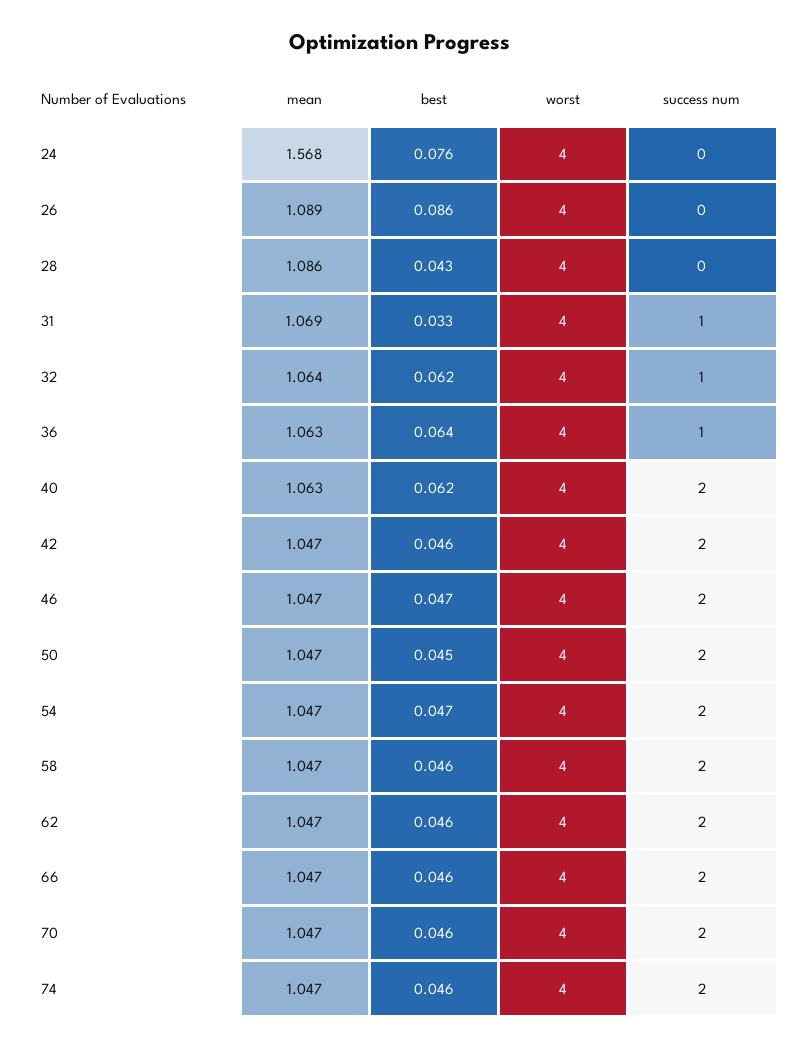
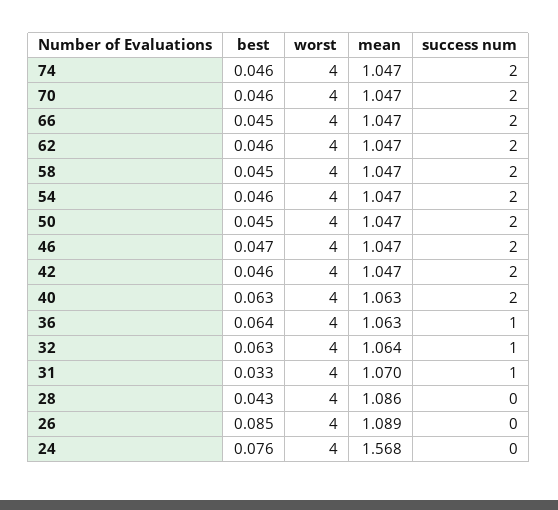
best, 26: 0.086 -> 0.085
mean, 31: 1.069 -> 1.07
best, 32: 0.062 -> 0.063
best, 40: 0.062 -> 0.063
best, 54: 0.047 -> 0.046
best, 58: 0.046 -> 0.045
best, 66: 0.046 -> 0.045

